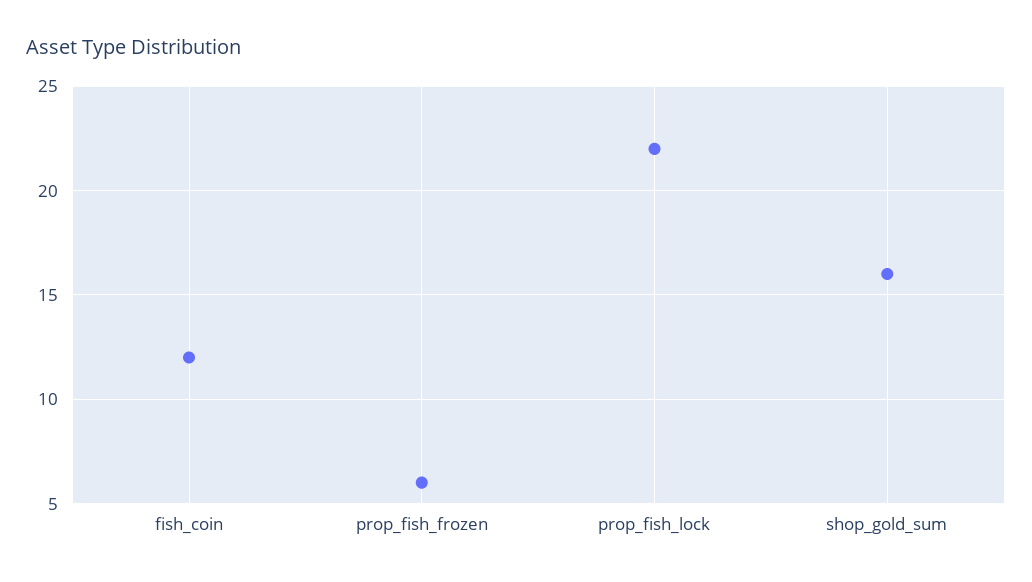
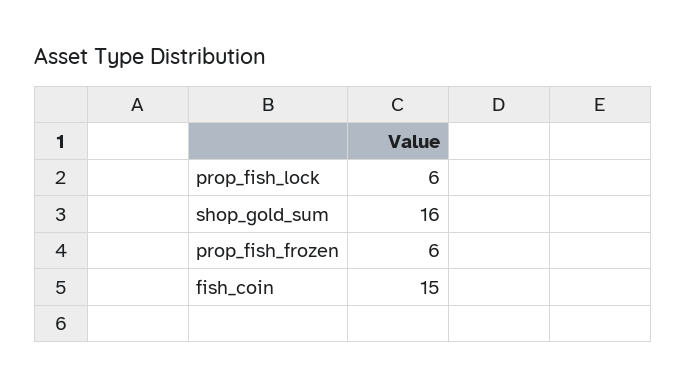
fish_coin: 12 -> 15
prop_fish_lock: 22 -> 6

